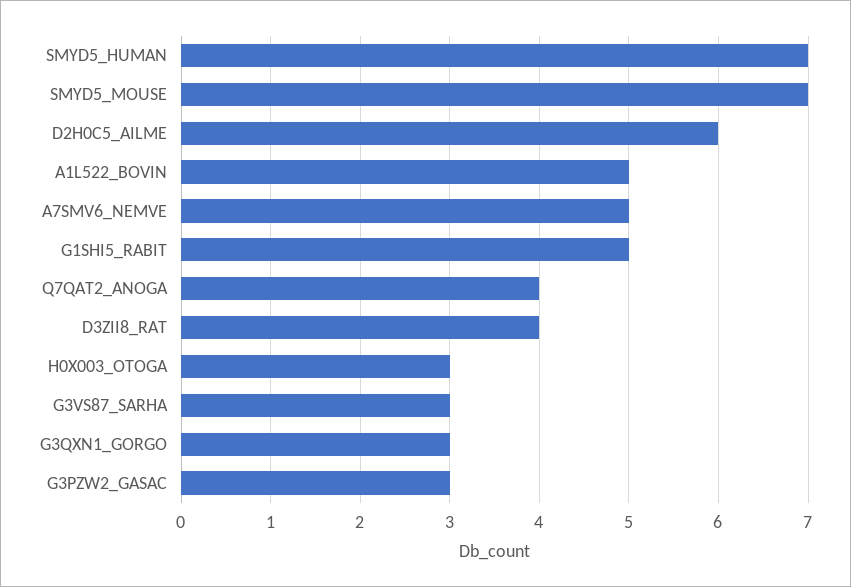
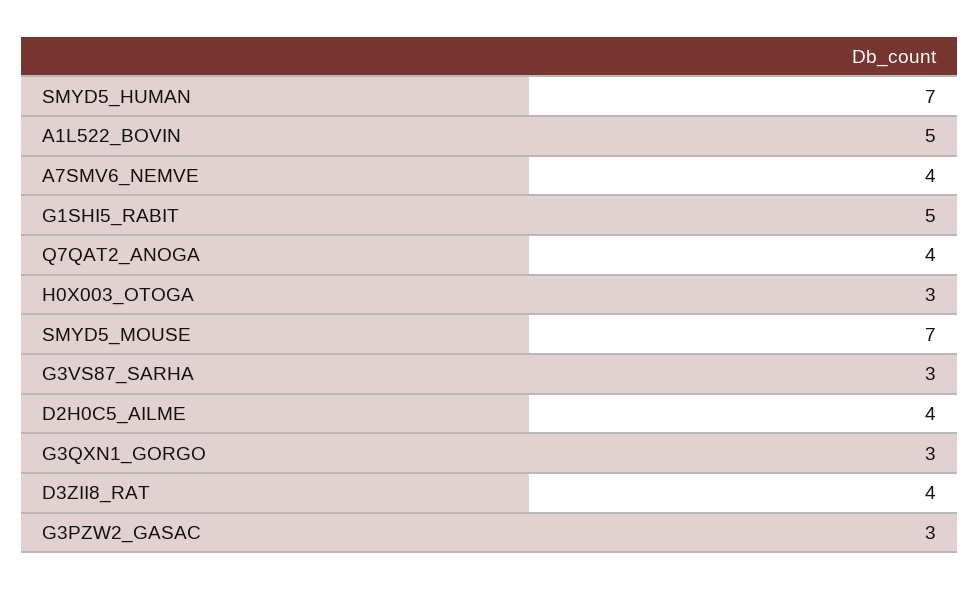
D2H0C5_AILME: 6 -> 4
A7SMV6_NEMVE: 5 -> 4

